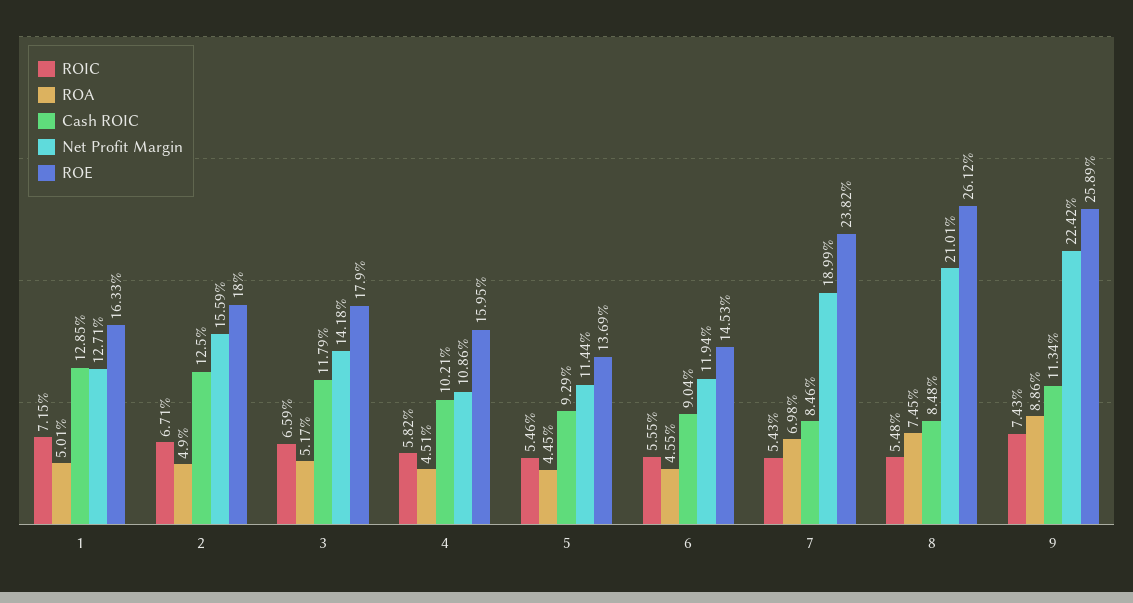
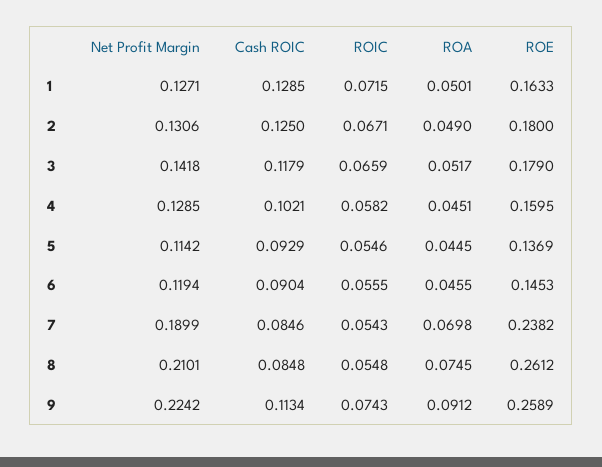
Net Profit Margin, 2: 0.1559 -> 0.1306
Net Profit Margin, 4: 0.1086 -> 0.1285
Net Profit Margin, 5: 0.1144 -> 0.1142
ROA, 9: 0.0886 -> 0.0912

